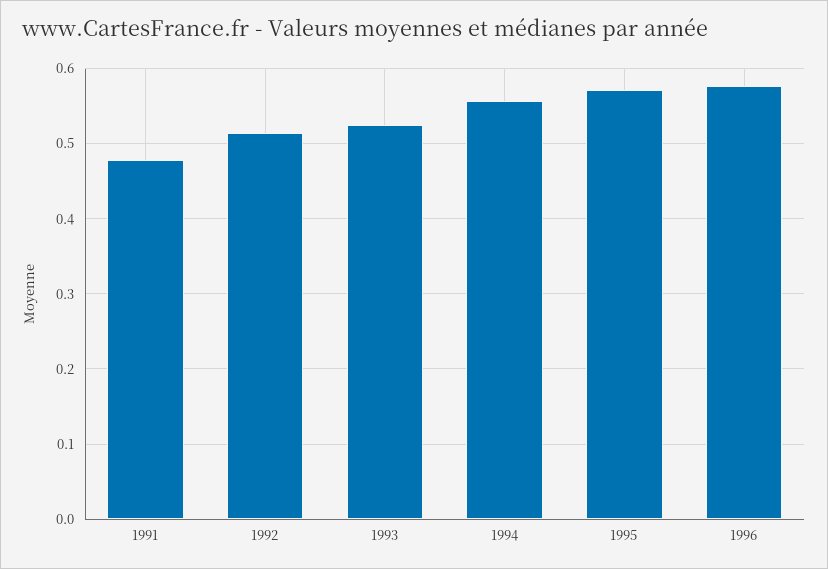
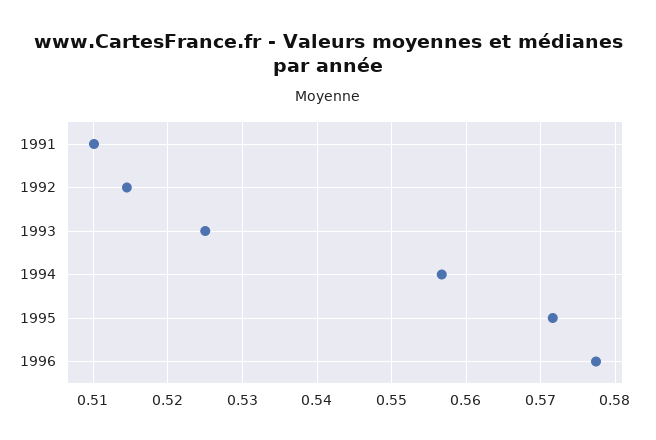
1991: 0.48 -> 0.51

